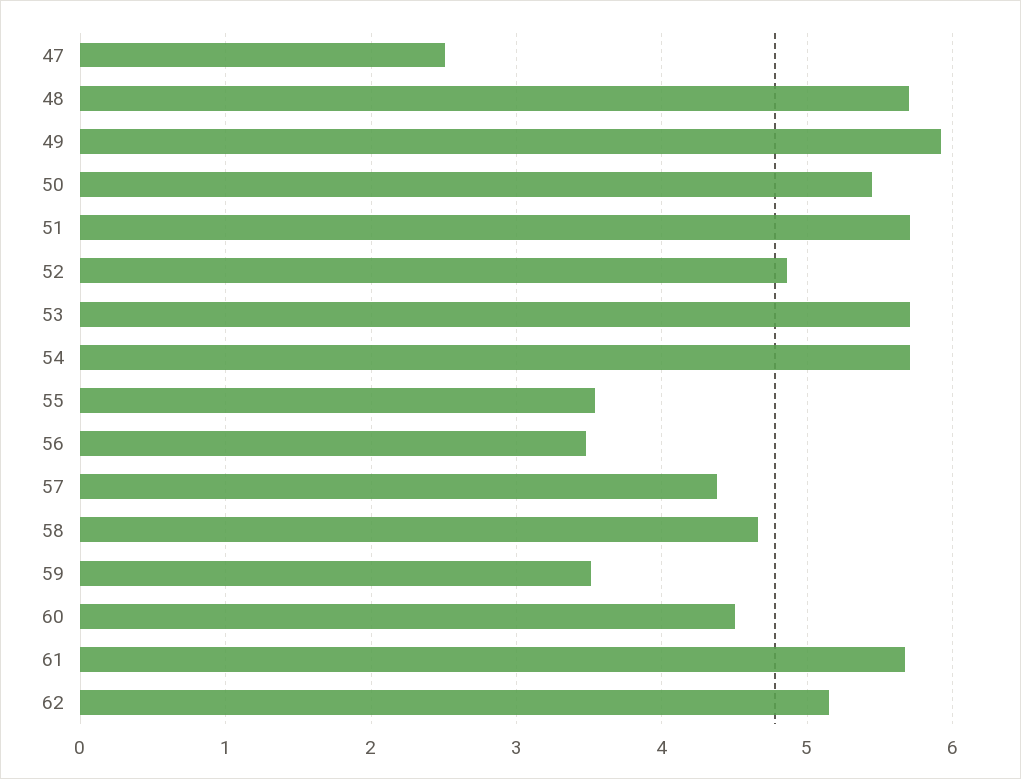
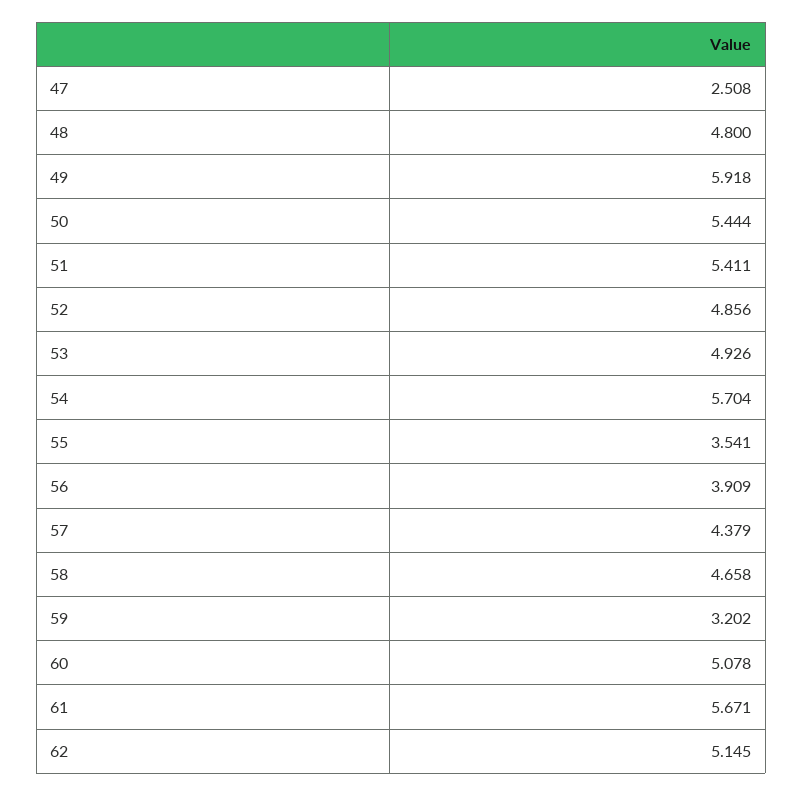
48: 5.7 -> 4.8
51: 5.7 -> 5.411
53: 5.7 -> 4.926
56: 3.5 -> 3.909
59: 3.5 -> 3.202
60: 4.5 -> 5.078

